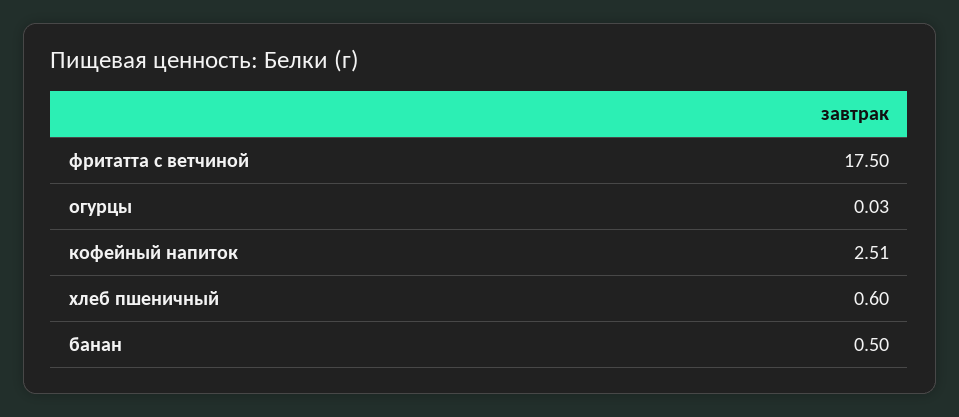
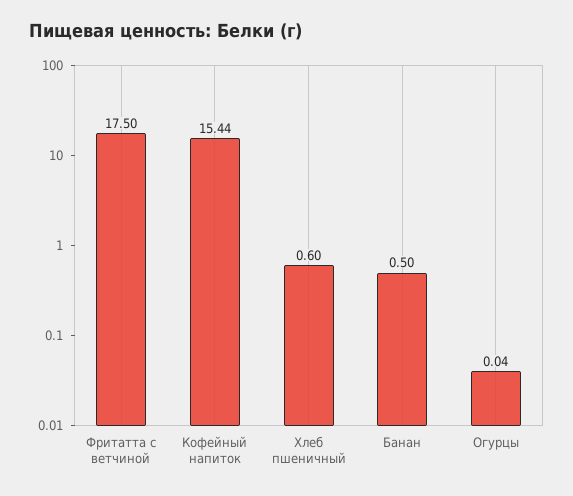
огурцы: 0.03 -> 0.04
кофейный напиток: 2.51 -> 15.44

